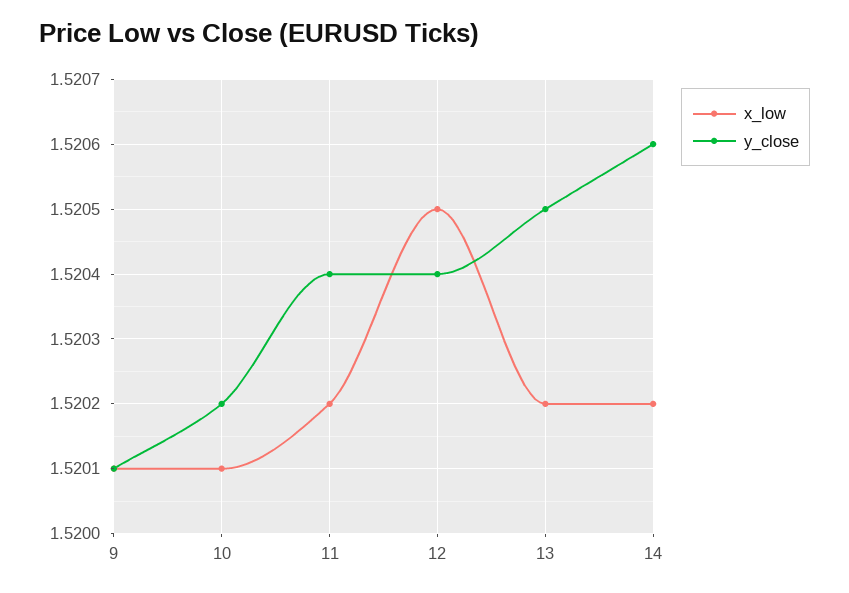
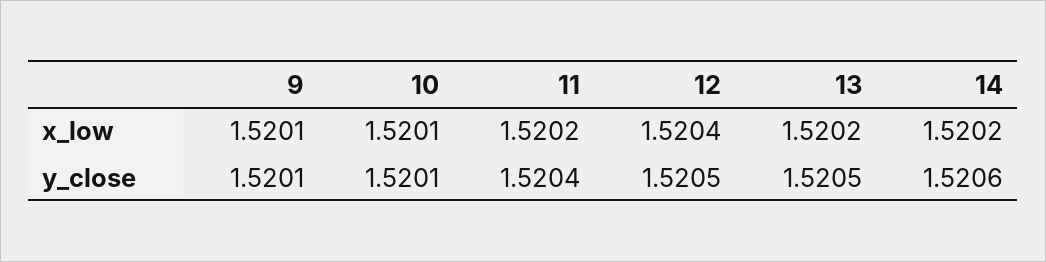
y_close, 10: 1.5202 -> 1.5201
x_low, 12: 1.5205 -> 1.5204
y_close, 12: 1.5204 -> 1.5205

